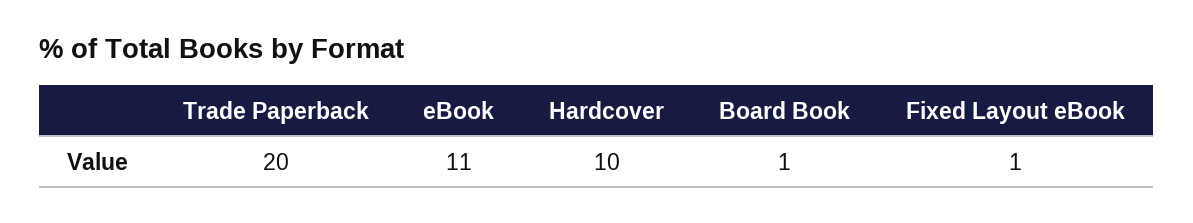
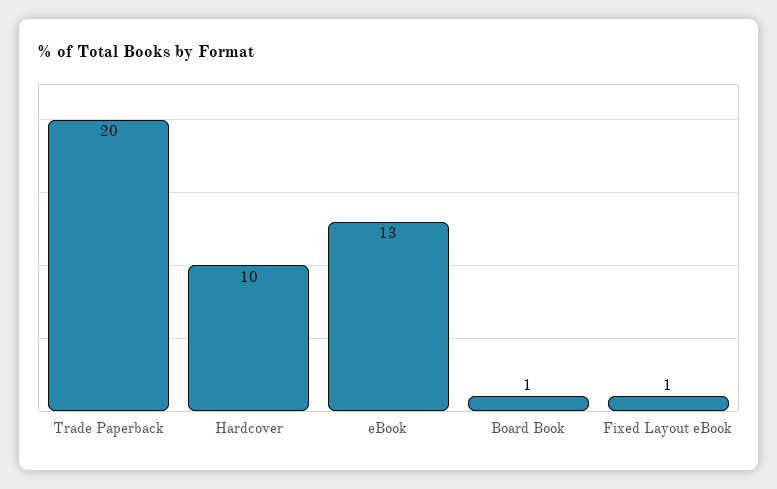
eBook: 11 -> 13

